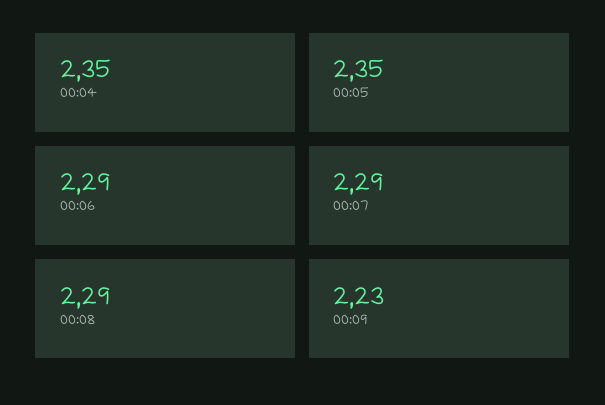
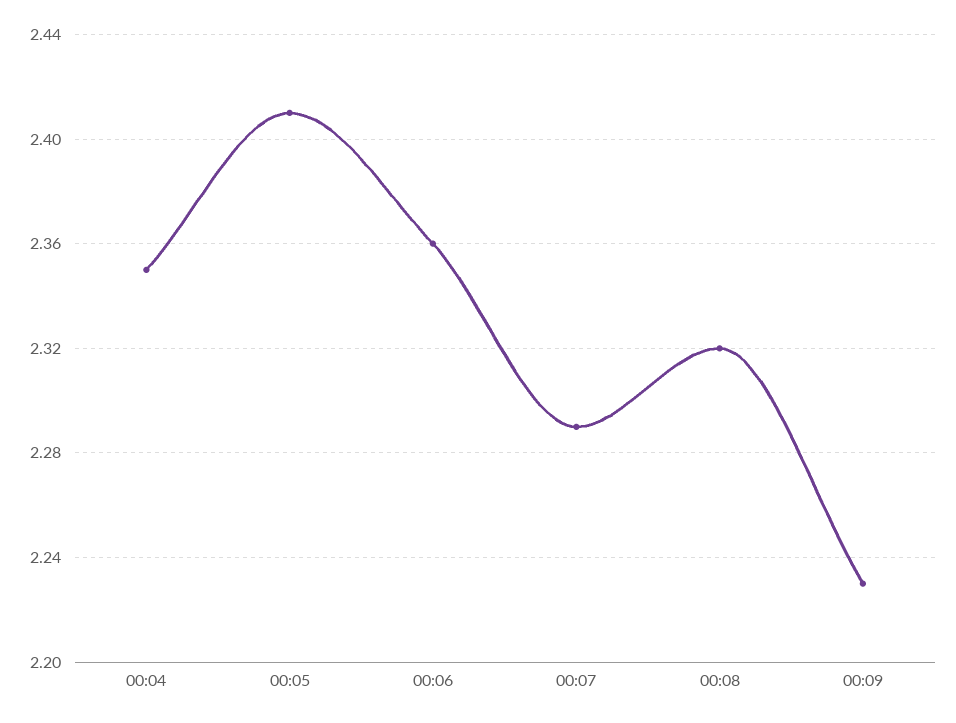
00:05: 2.35 -> 2.41
00:06: 2.29 -> 2.36
00:08: 2.29 -> 2.32

